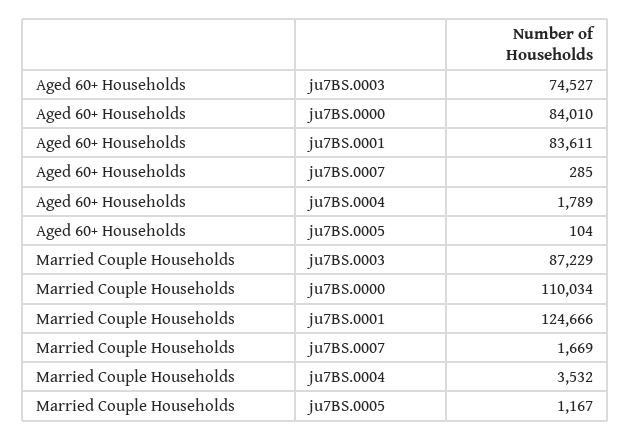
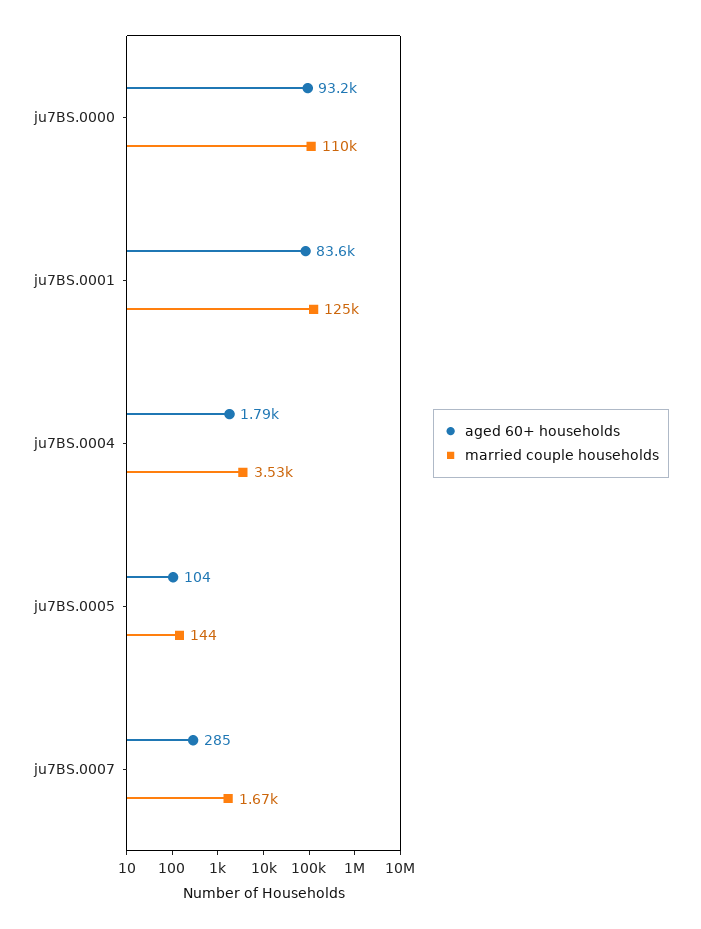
Aged 60+ Households, ju7BS.0003: 74527 -> none
Aged 60+ Households, ju7BS.0000: 84010 -> 93200
Married Couple Households, ju7BS.0003: 87229 -> none
Married Couple Households, ju7BS.0005: 1167 -> 144

